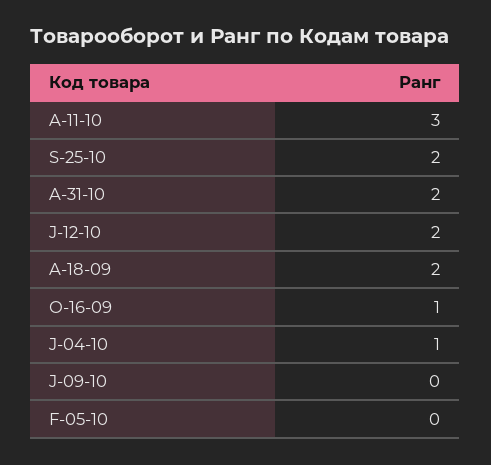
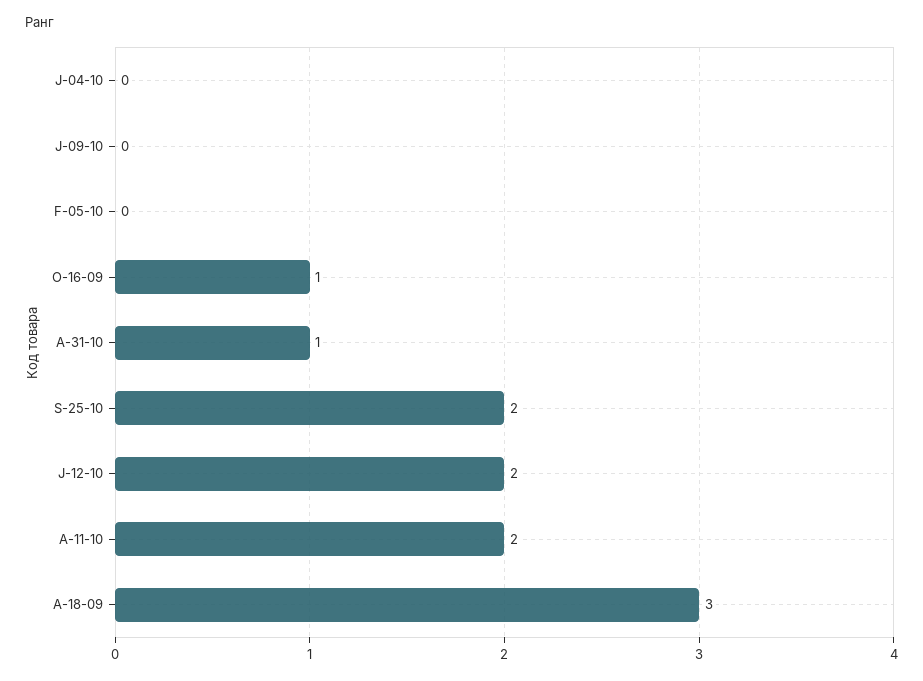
A-11-10: 3 -> 2
A-31-10: 2 -> 1
A-18-09: 2 -> 3
J-04-10: 1 -> 0

